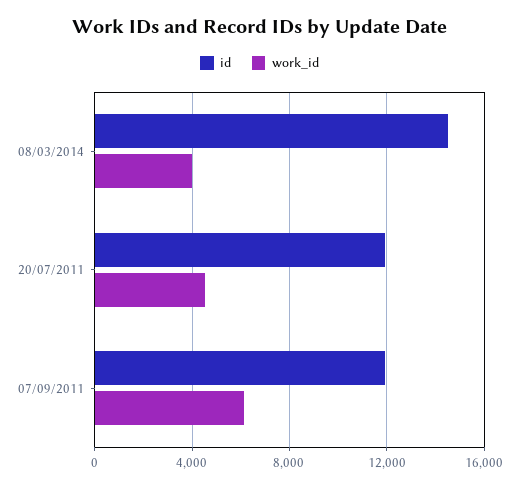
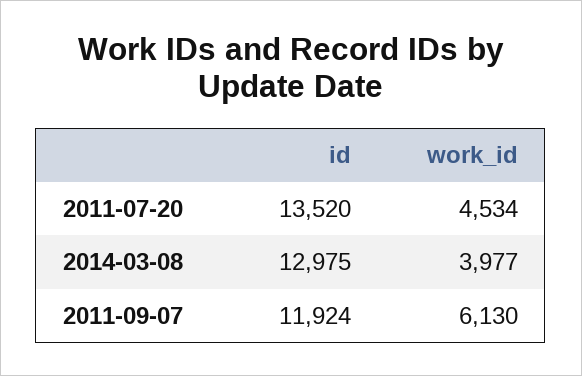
id, 08/03/2014: 14500 -> 12975
id, 20/07/2011: 12000 -> 13520

